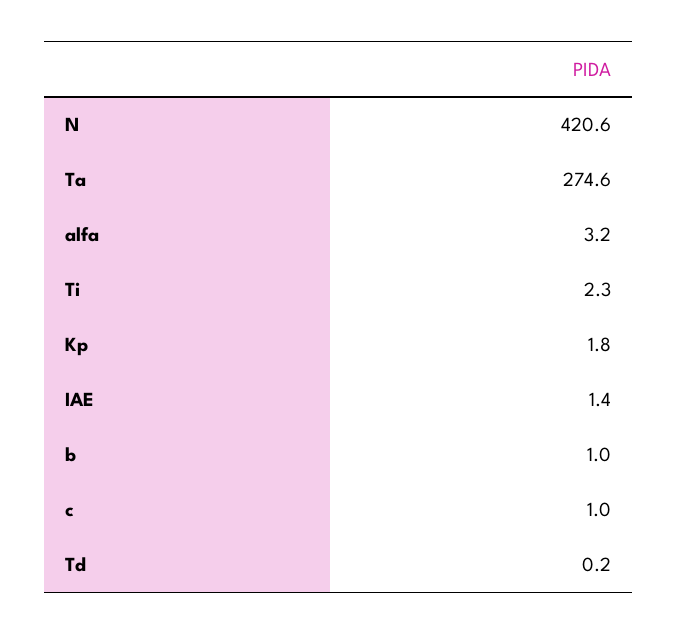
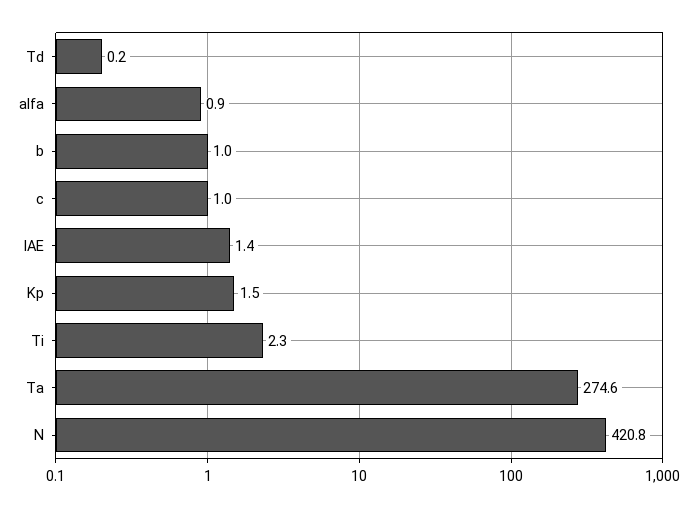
N: 420.6 -> 420.8
alfa: 3.2 -> 0.9
Kp: 1.8 -> 1.5

